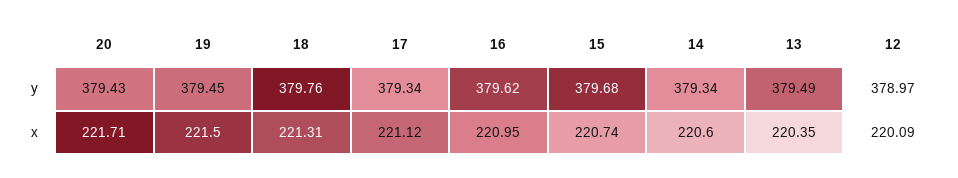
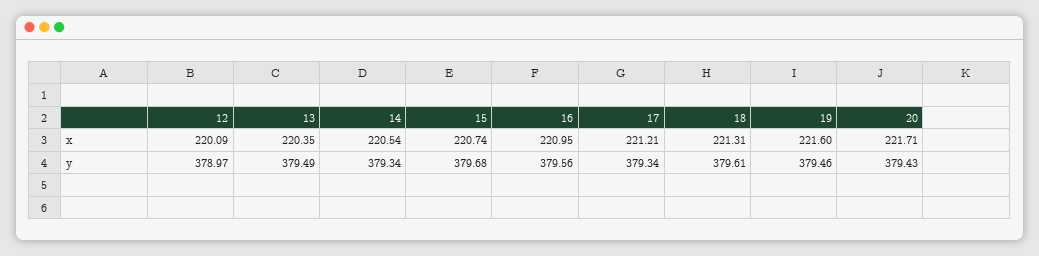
19, y: 379.45 -> 379.46
18, y: 379.76 -> 379.61
16, y: 379.62 -> 379.56
19, x: 221.5 -> 221.6
17, x: 221.12 -> 221.21
14, x: 220.6 -> 220.54

